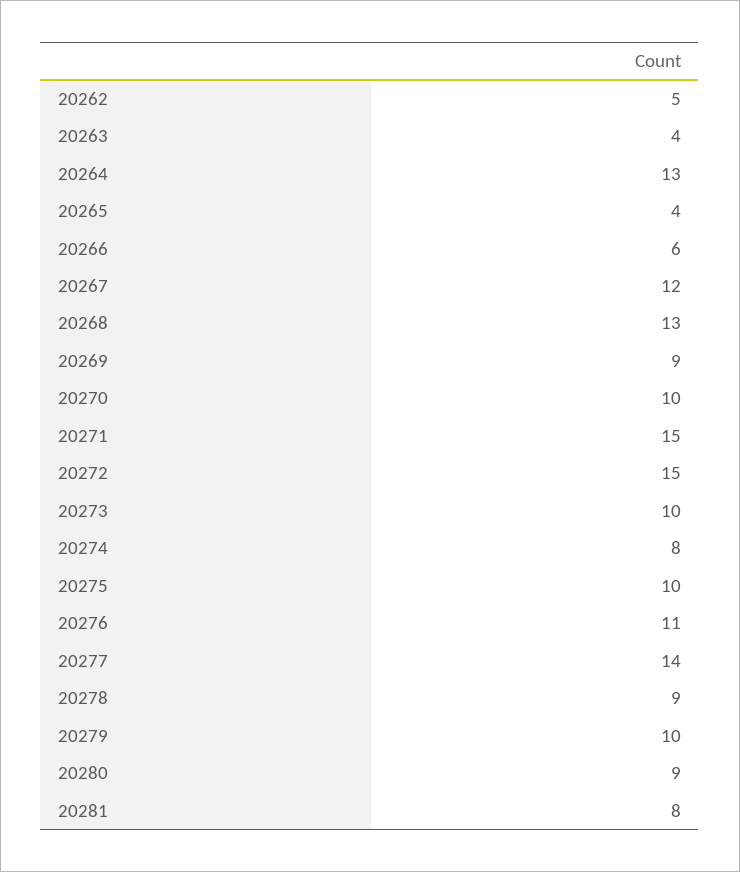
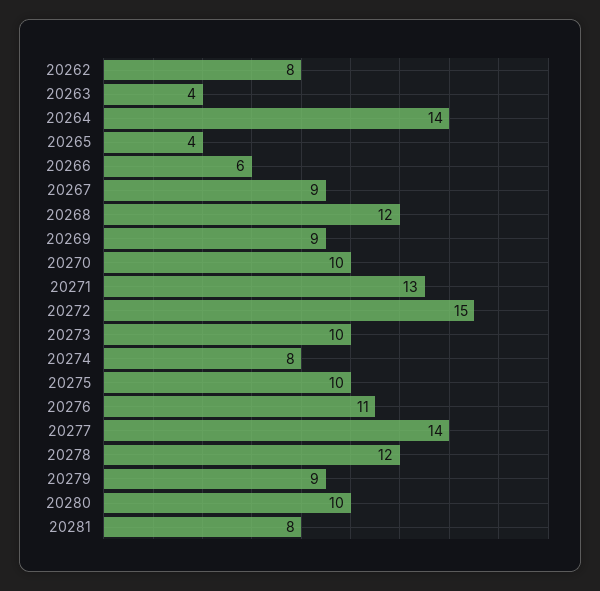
20262: 5 -> 8
20264: 13 -> 14
20267: 12 -> 9
20268: 13 -> 12
20271: 15 -> 13
20278: 9 -> 12
20279: 10 -> 9
20280: 9 -> 10

